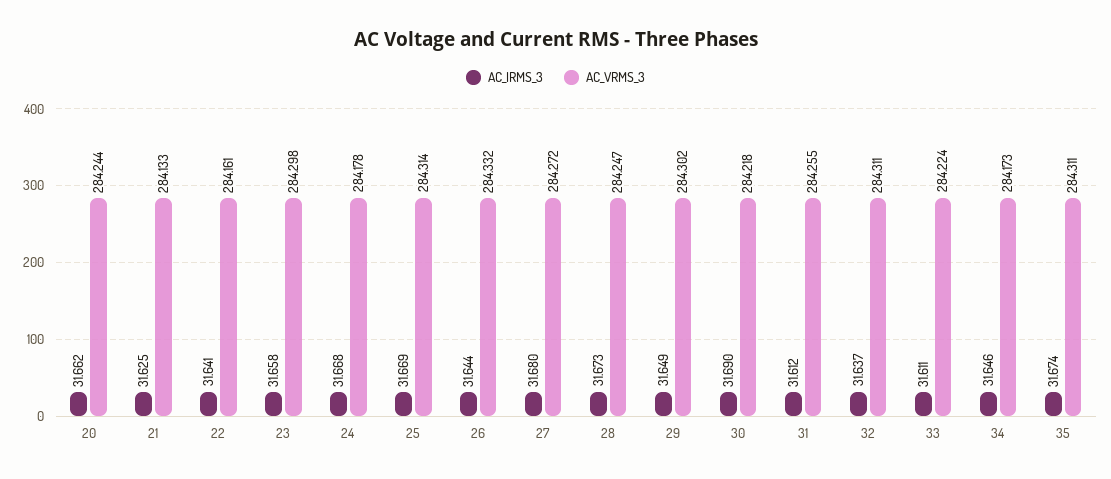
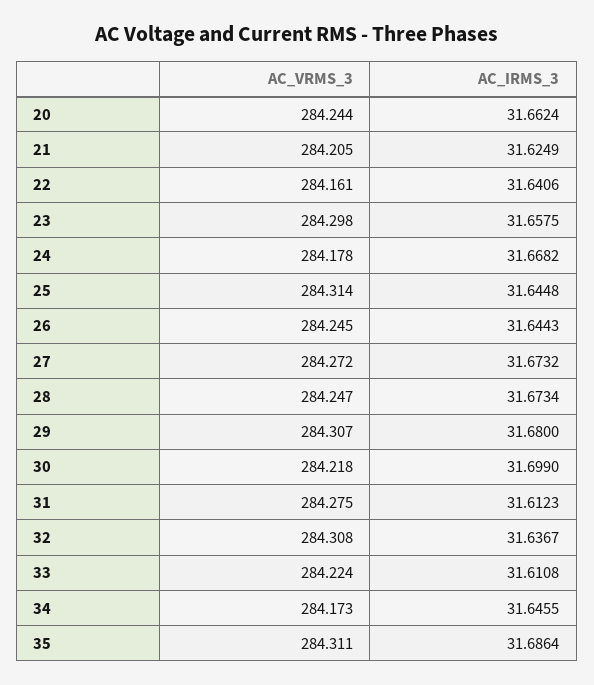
AC_VRMS_3, 21: 284.133 -> 284.205
AC_IRMS_3, 25: 31.669 -> 31.6448
AC_VRMS_3, 26: 284.332 -> 284.245
AC_IRMS_3, 27: 31.68 -> 31.6732
AC_IRMS_3, 29: 31.649 -> 31.68
AC_VRMS_3, 29: 284.302 -> 284.307
AC_IRMS_3, 30: 31.69 -> 31.699
AC_VRMS_3, 31: 284.255 -> 284.275
AC_VRMS_3, 32: 284.311 -> 284.308
AC_IRMS_3, 35: 31.674 -> 31.6864

